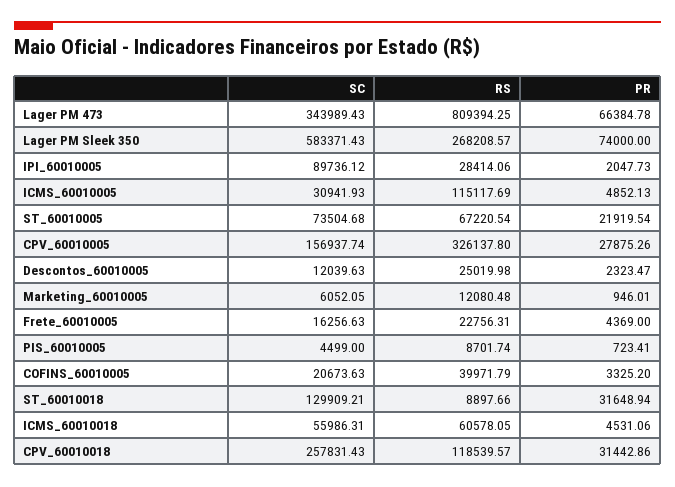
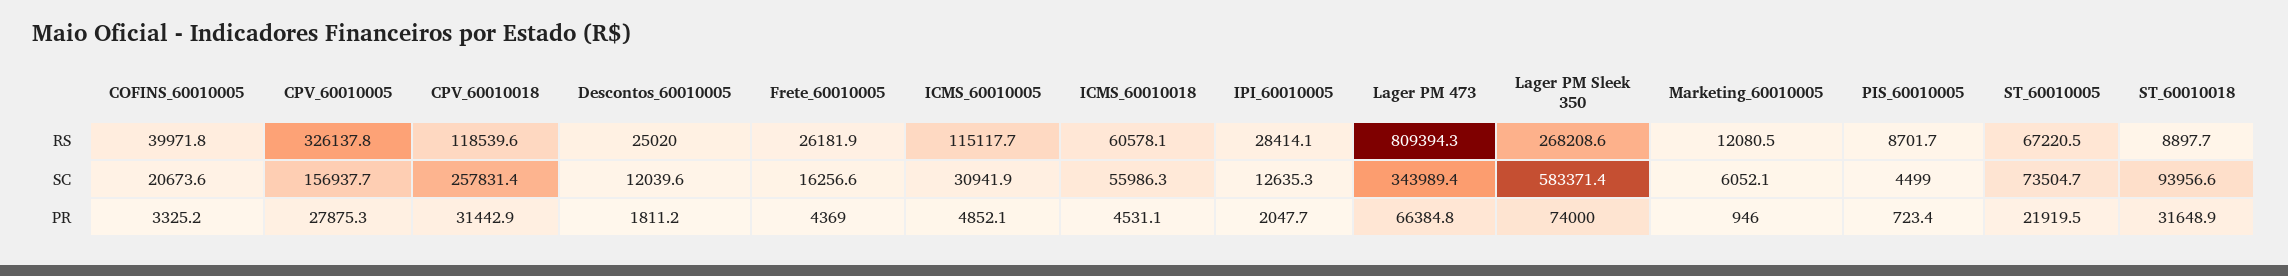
SC, IPI_60010005: 89736.12 -> 12635.3
PR, Descontos_60010005: 2323.47 -> 1811.2
RS, Frete_60010005: 22756.31 -> 26181.9
SC, ST_60010018: 129909.21 -> 93956.6

